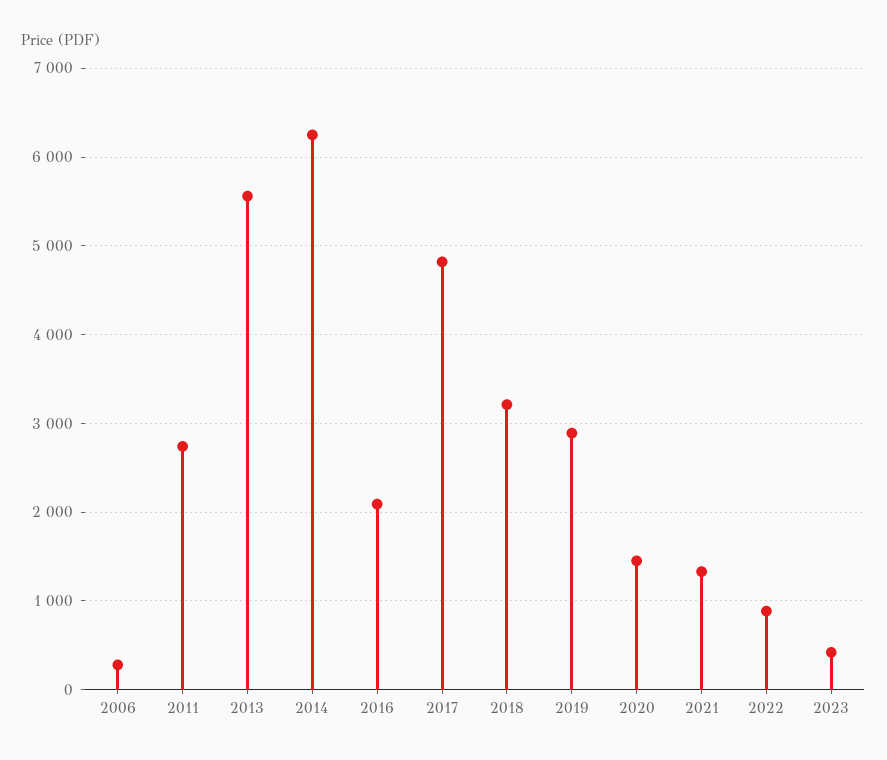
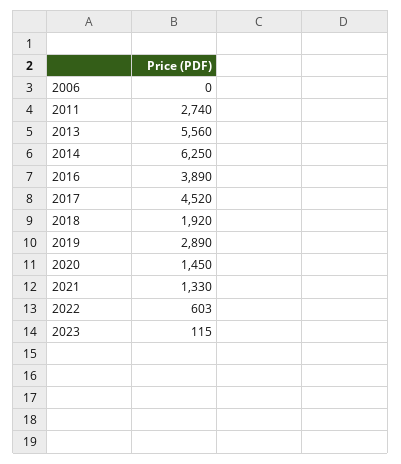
2006: 300 -> 0
2016: 2100 -> 3890
2017: 4800 -> 4520
2018: 3200 -> 1920
2022: 900 -> 603
2023: 400 -> 115

